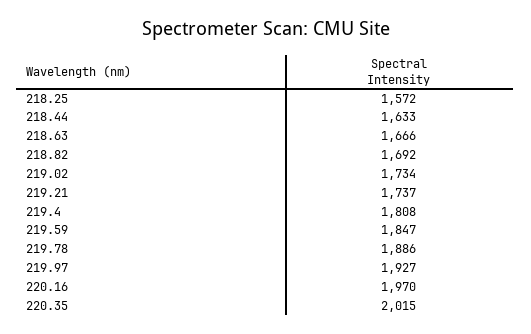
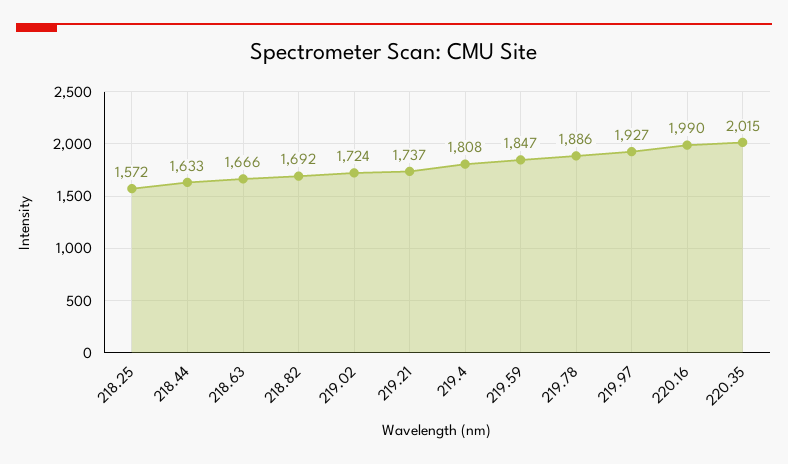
219.02: 1734 -> 1724
220.16: 1970 -> 1990

